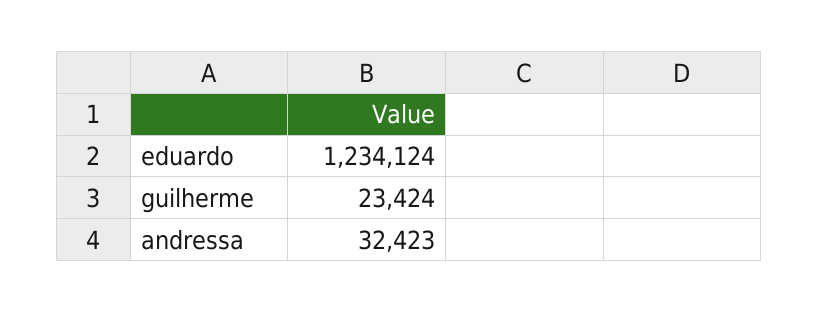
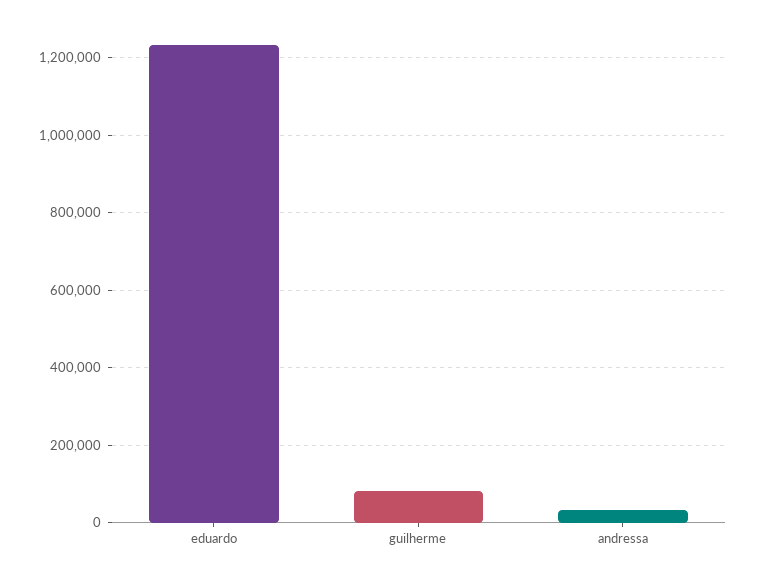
guilherme: 23424 -> 80000

